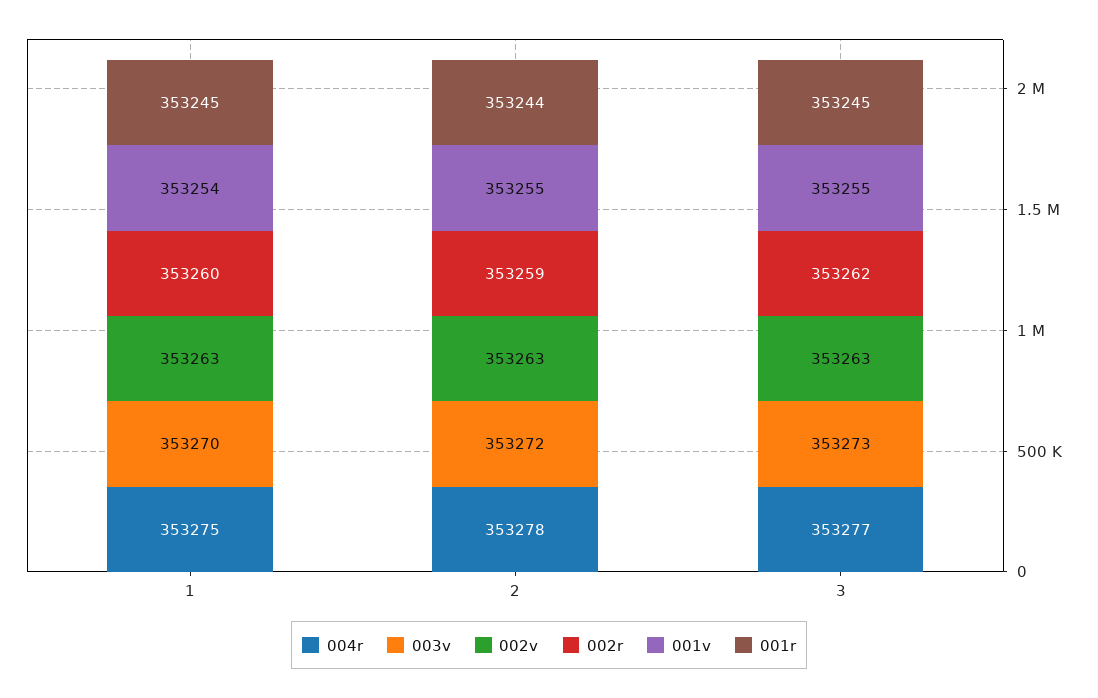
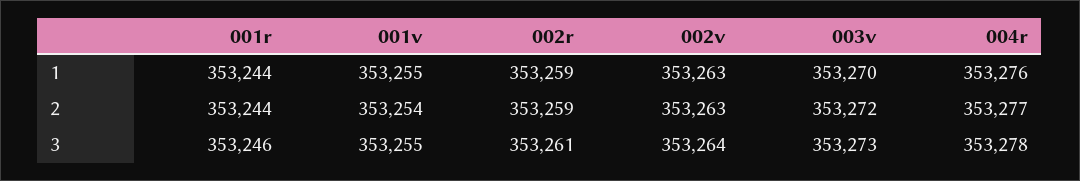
004r, 1: 353275 -> 353276
002r, 1: 353260 -> 353259
001v, 1: 353254 -> 353255
001r, 1: 353245 -> 353244
004r, 2: 353278 -> 353277
001v, 2: 353255 -> 353254
004r, 3: 353277 -> 353278
002v, 3: 353263 -> 353264
002r, 3: 353262 -> 353261
001r, 3: 353245 -> 353246

